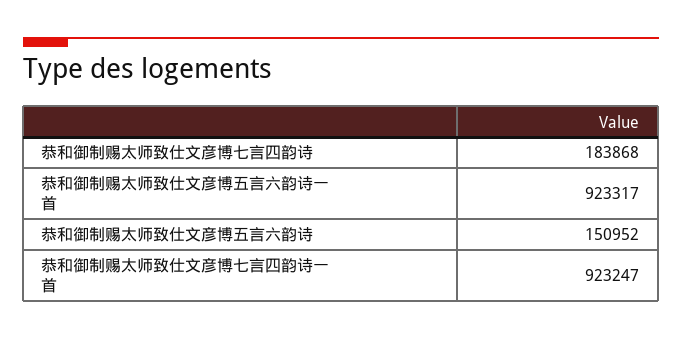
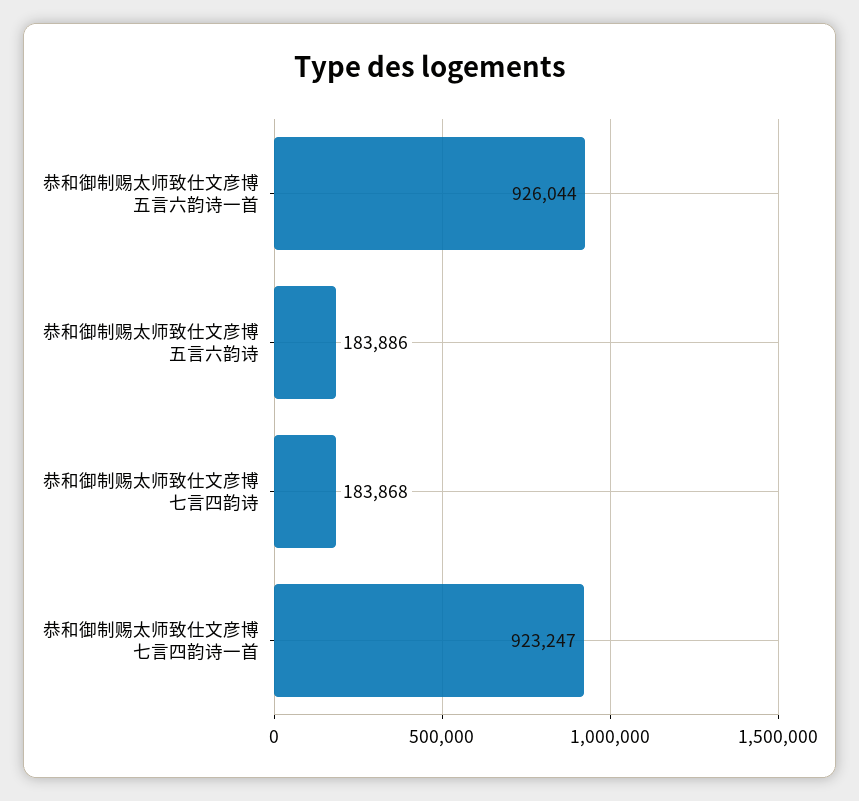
恭和御制赐太师致仕文彦博五言六韵诗一首: 923317 -> 926044
恭和御制赐太师致仕文彦博五言六韵诗: 150952 -> 183886

